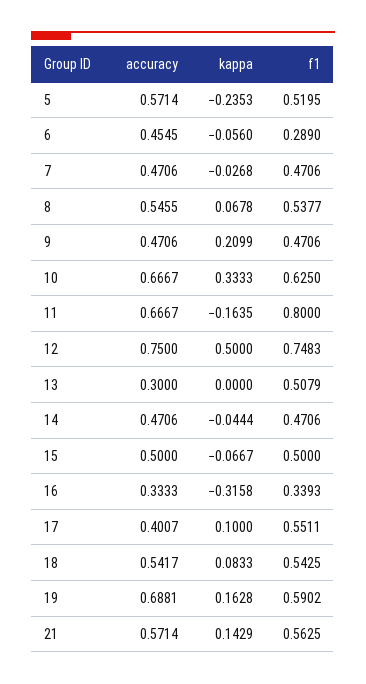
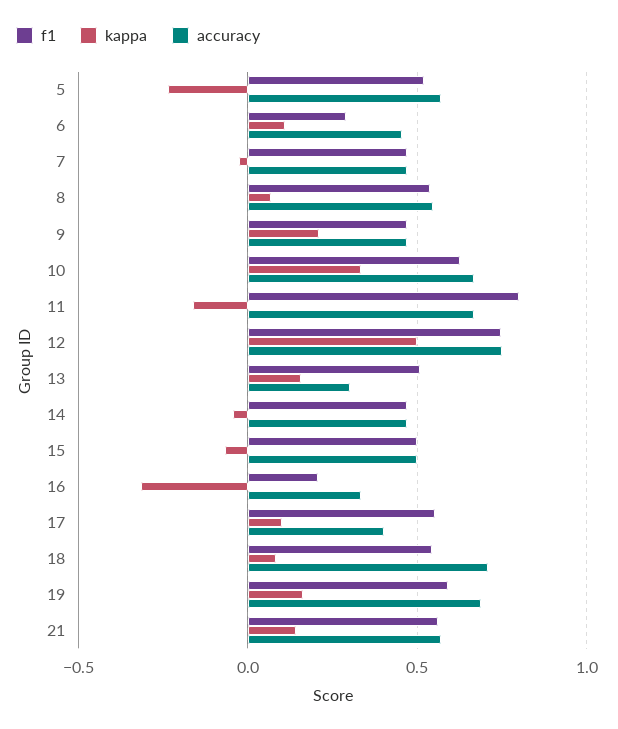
kappa, 6: -0.056 -> 0.1
kappa, 13: 0 -> 0.15
f1, 16: 0.3393 -> 0.2
accuracy, 18: 0.5417 -> 0.7

